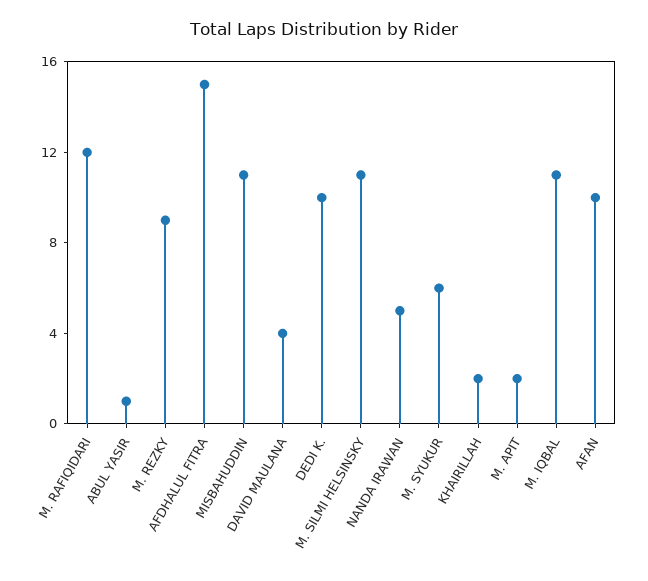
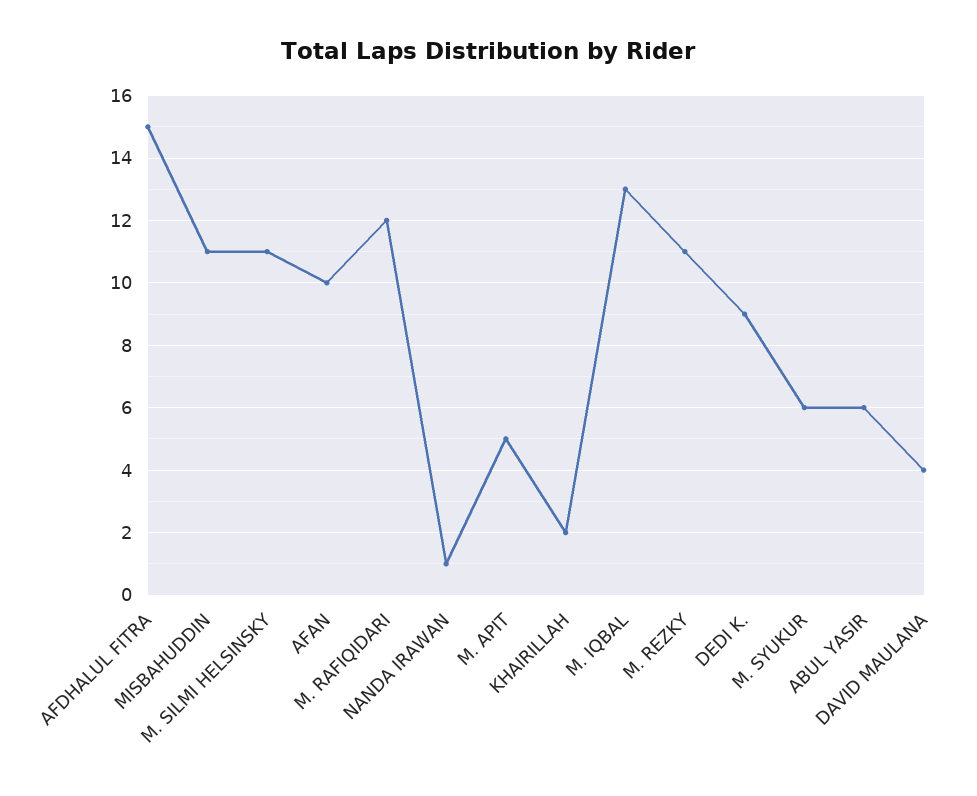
ABUL YASIR: 1 -> 6
M. REZKY: 9 -> 11
DEDI K.: 10 -> 9
NANDA IRAWAN: 5 -> 1
M. APIT: 2 -> 5
M. IQBAL: 11 -> 13

